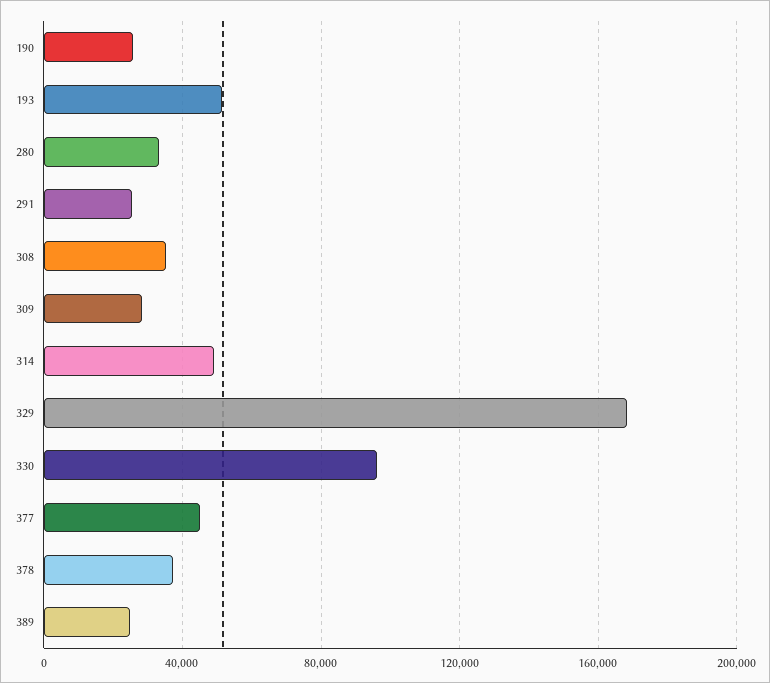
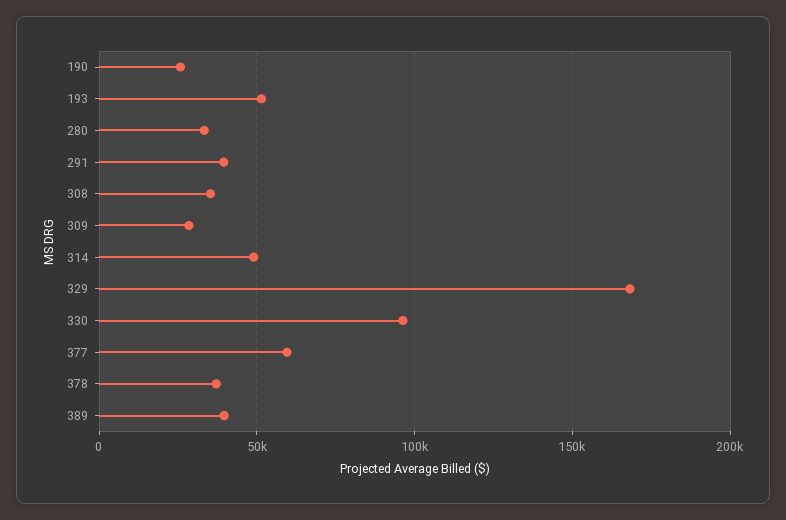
291: 25000 -> 40000
377: 45000 -> 60000
389: 25000 -> 40000

